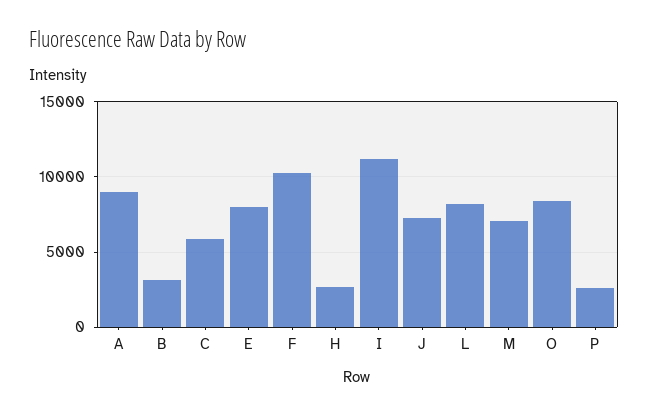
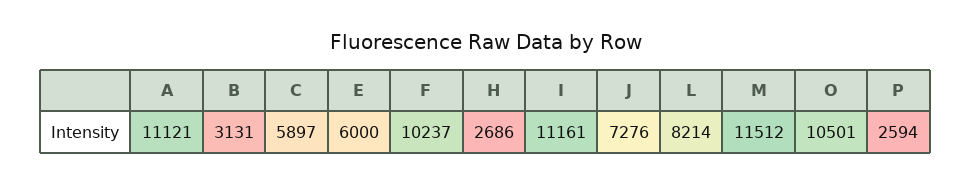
A: 9000 -> 11121
E: 8000 -> 6000
M: 7000 -> 11512
O: 8500 -> 10501

